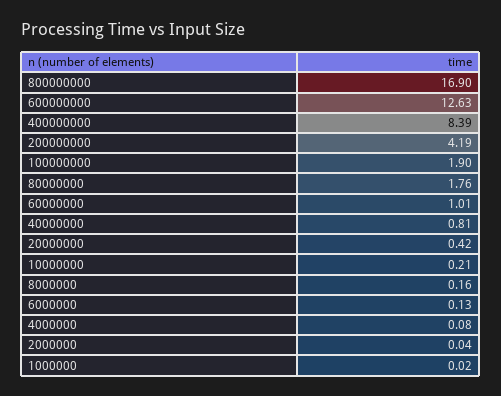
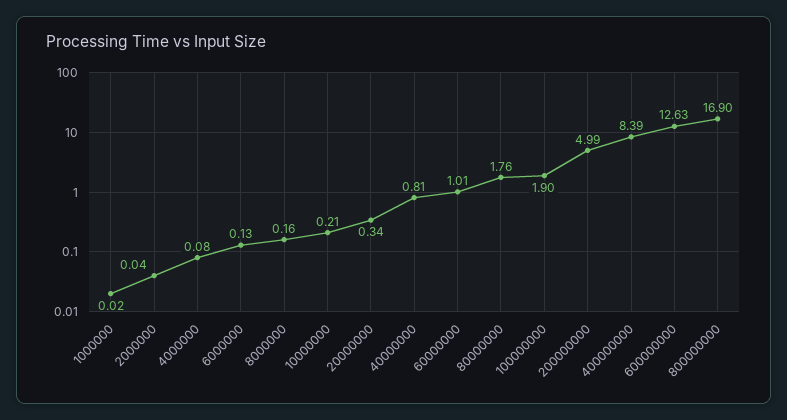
200000000: 4.19 -> 4.99
20000000: 0.42 -> 0.34

